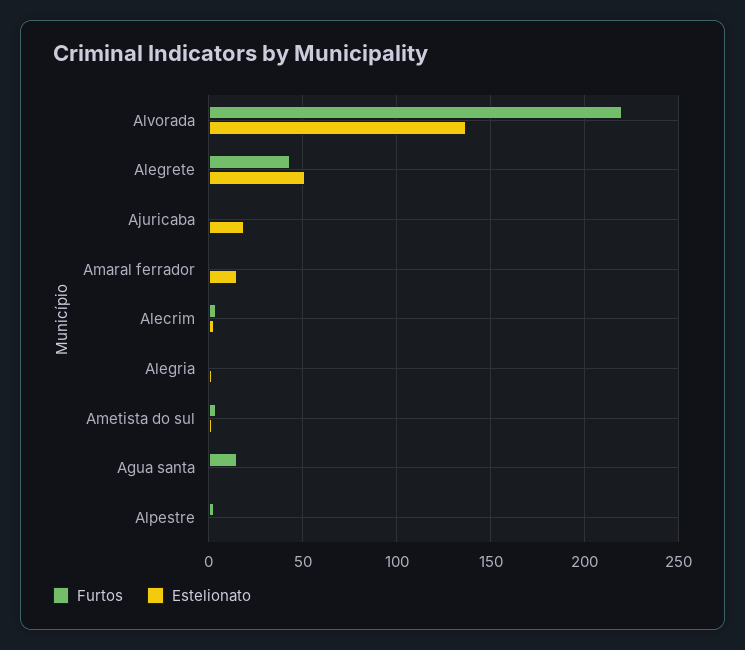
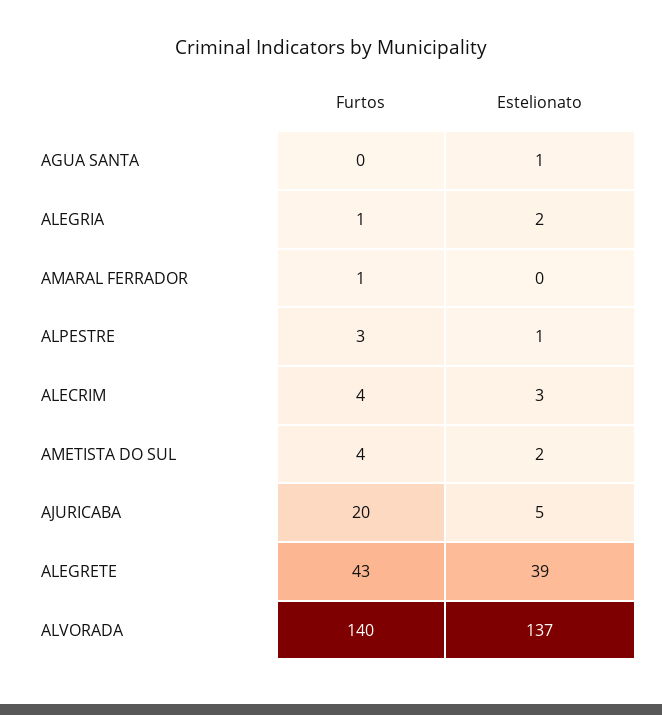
Furtos, Alvorada: 220 -> 140
Estelionato, Alegrete: 50 -> 39
Furtos, Ajuricaba: 0 -> 20
Estelionato, Ajuricaba: 20 -> 5
Estelionato, Amaral ferrador: 15 -> 0
Furtos, Agua santa: 15 -> 0

